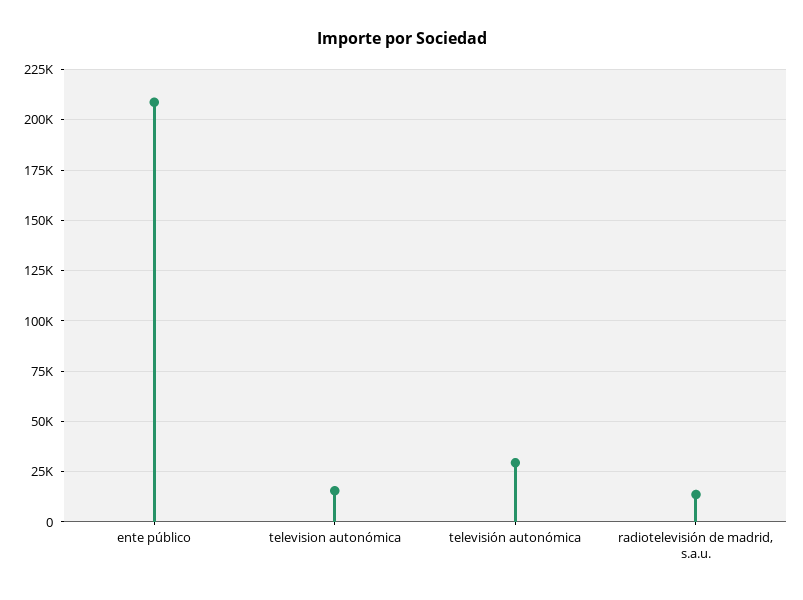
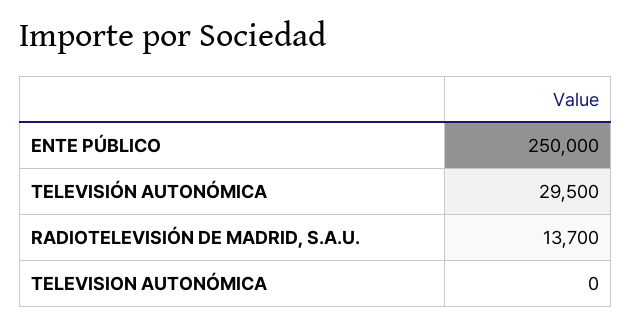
ente público: 210000 -> 250000
television autonómica: 15000 -> 0

